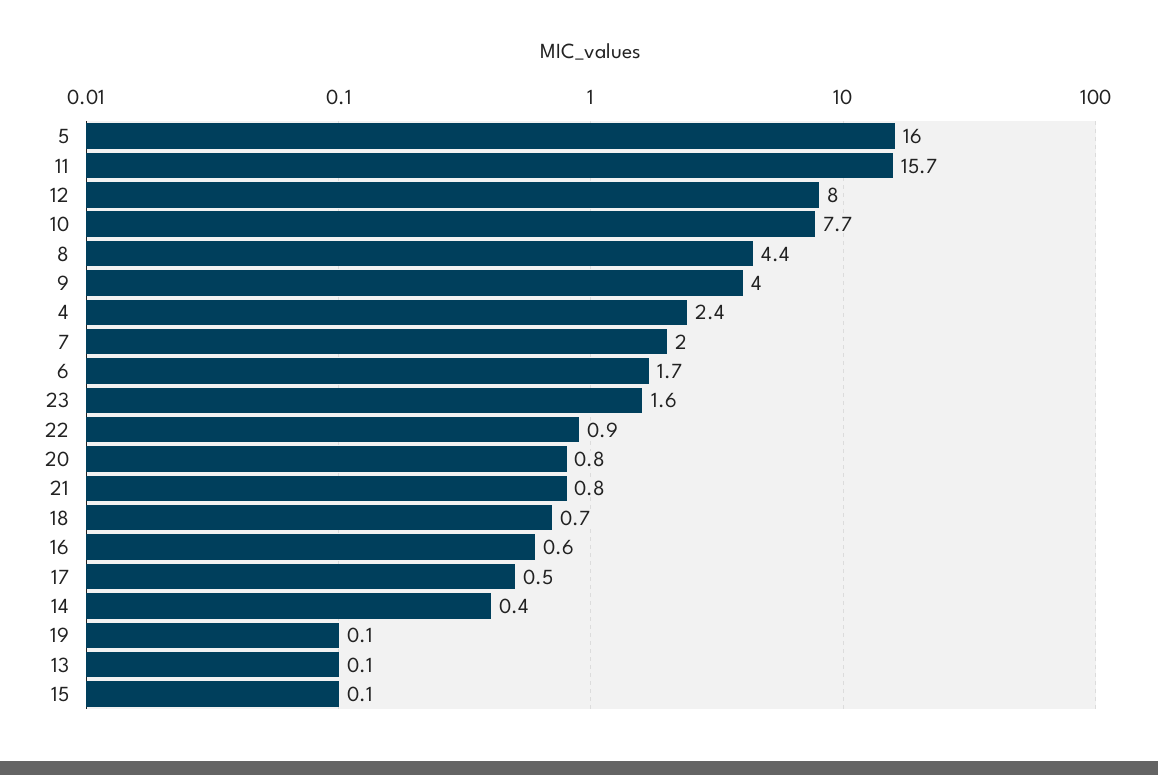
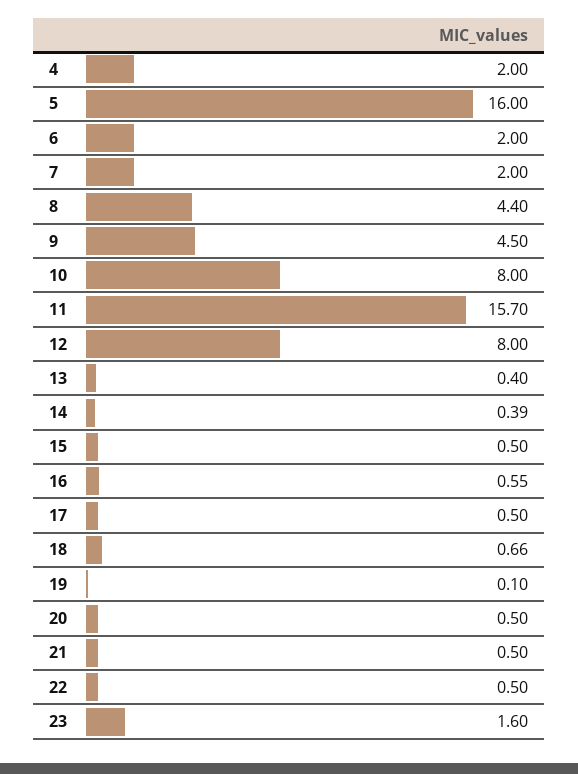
10: 7.7 -> 8
9: 4 -> 4.5
4: 2.4 -> 2
6: 1.7 -> 2
22: 0.9 -> 0.5
20: 0.8 -> 0.5
21: 0.8 -> 0.5
13: 0.1 -> 0.4
15: 0.1 -> 0.5

